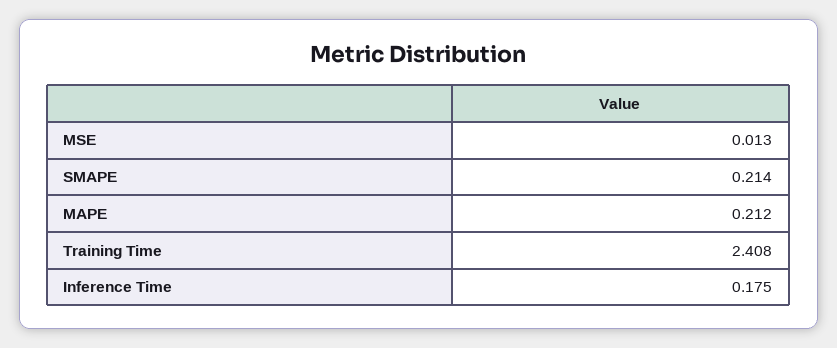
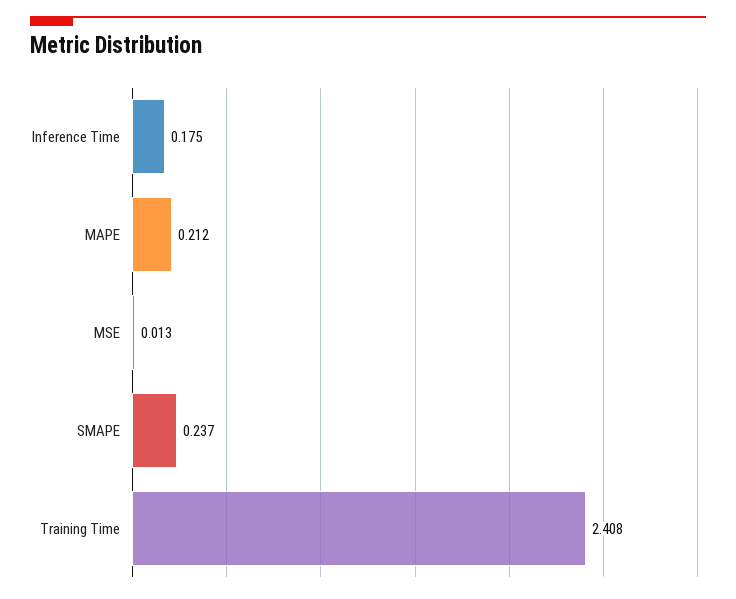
SMAPE: 0.214 -> 0.237

